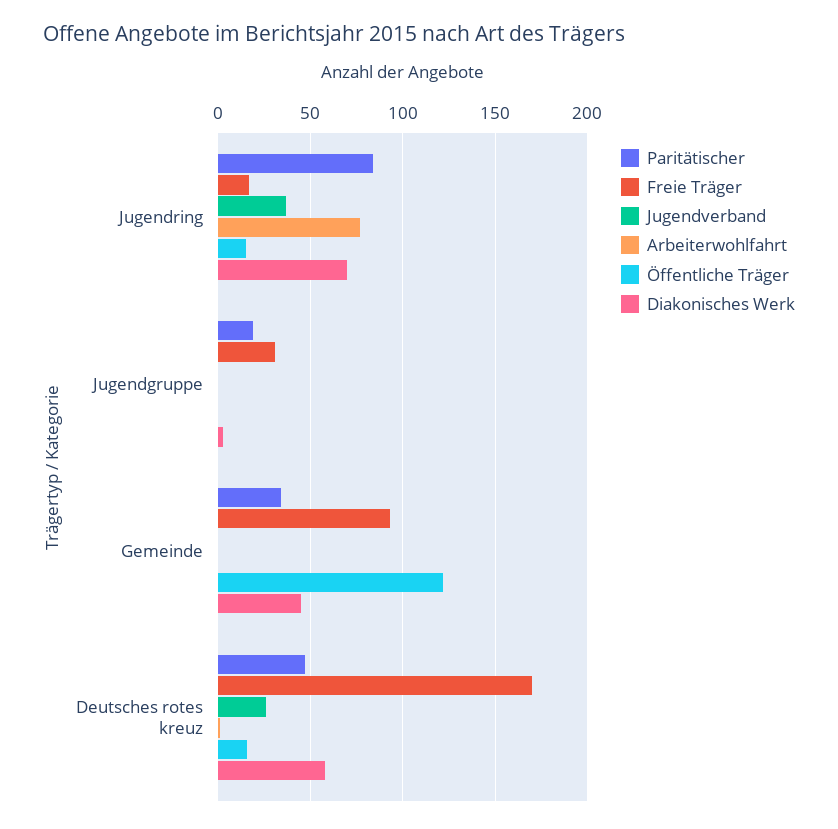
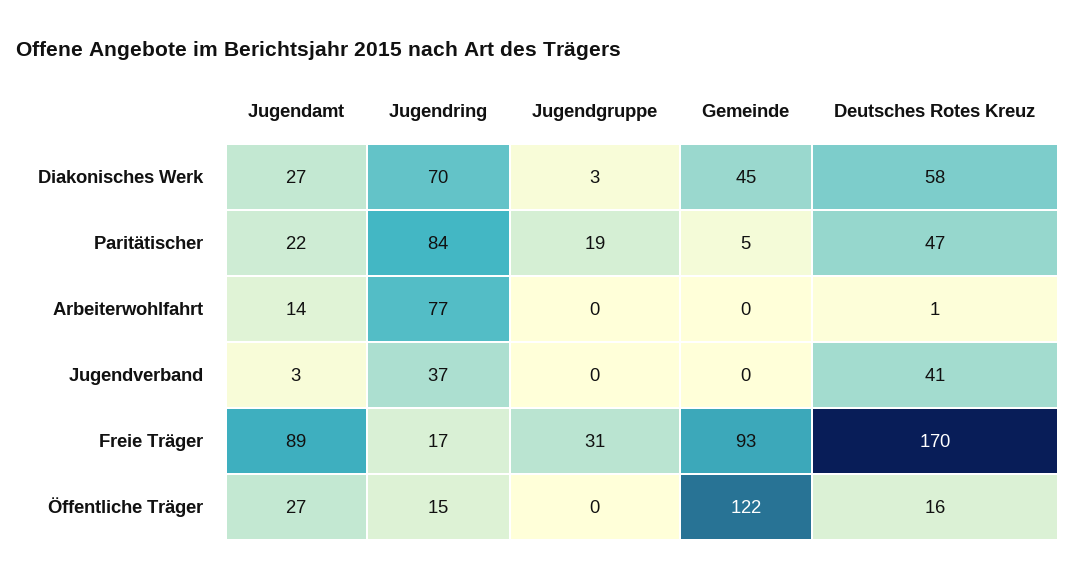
Paritätischer, Gemeinde: 35 -> 5
Jugendverband, Deutsches rotes kreuz: 25 -> 41
Diakonisches Werk, Jugendamt: none -> 27
Paritätischer, Jugendamt: none -> 22
Arbeiterwohlfahrt, Jugendamt: none -> 14
Jugendverband, Jugendamt: none -> 3
Freie Träger, Jugendamt: none -> 89
Öffentliche Träger, Jugendamt: none -> 27

